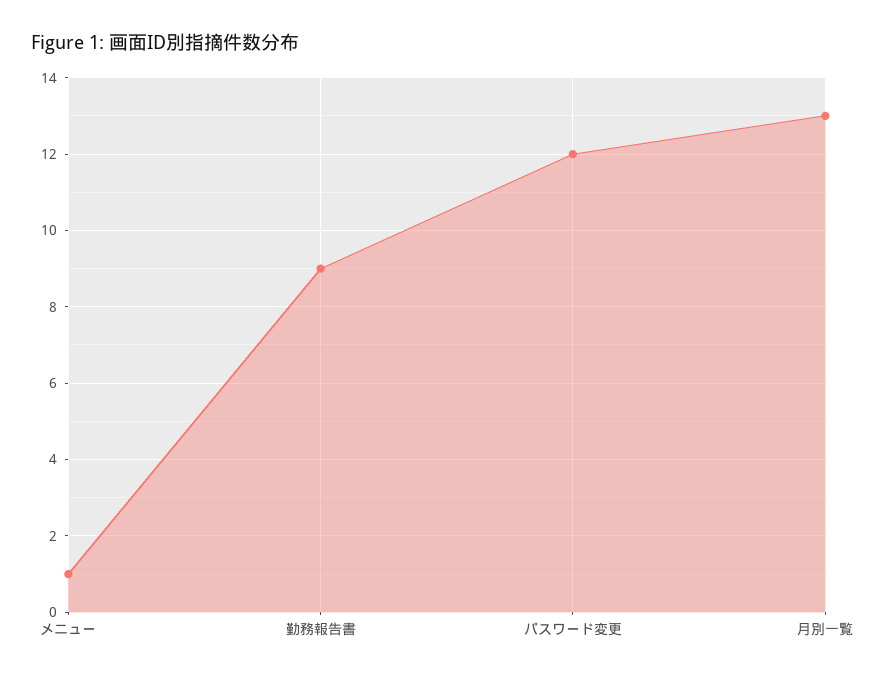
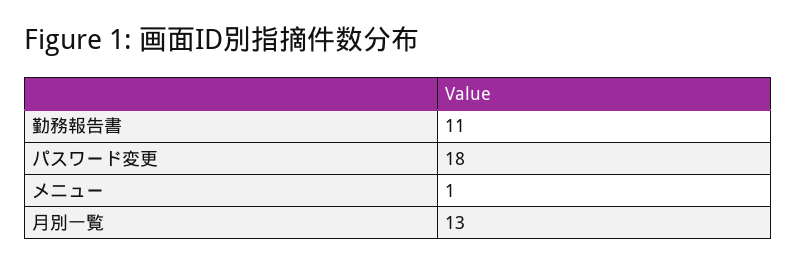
勤務報告書: 9 -> 11
パスワード変更: 12 -> 18

